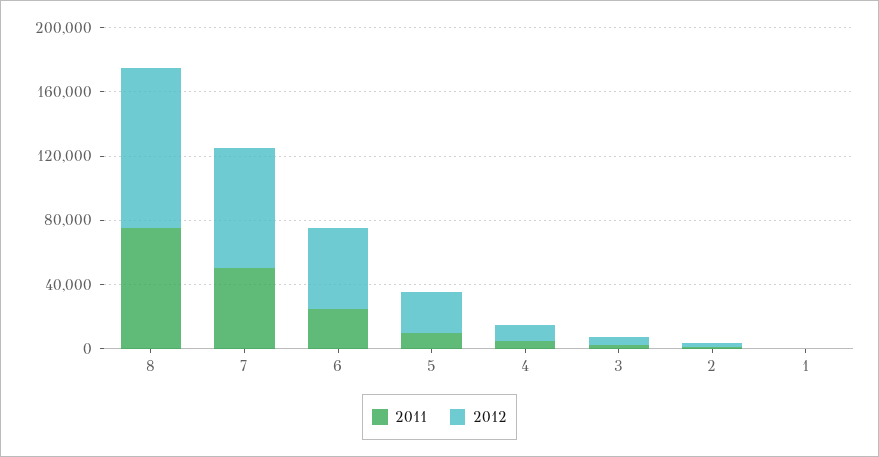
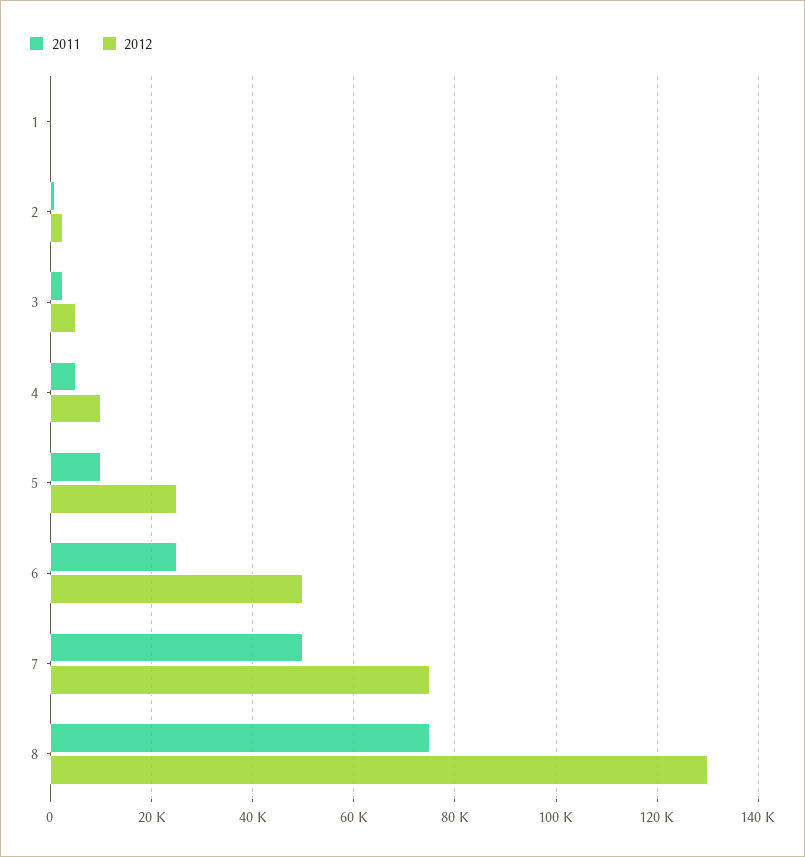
2012, 8: 100000 -> 130000

